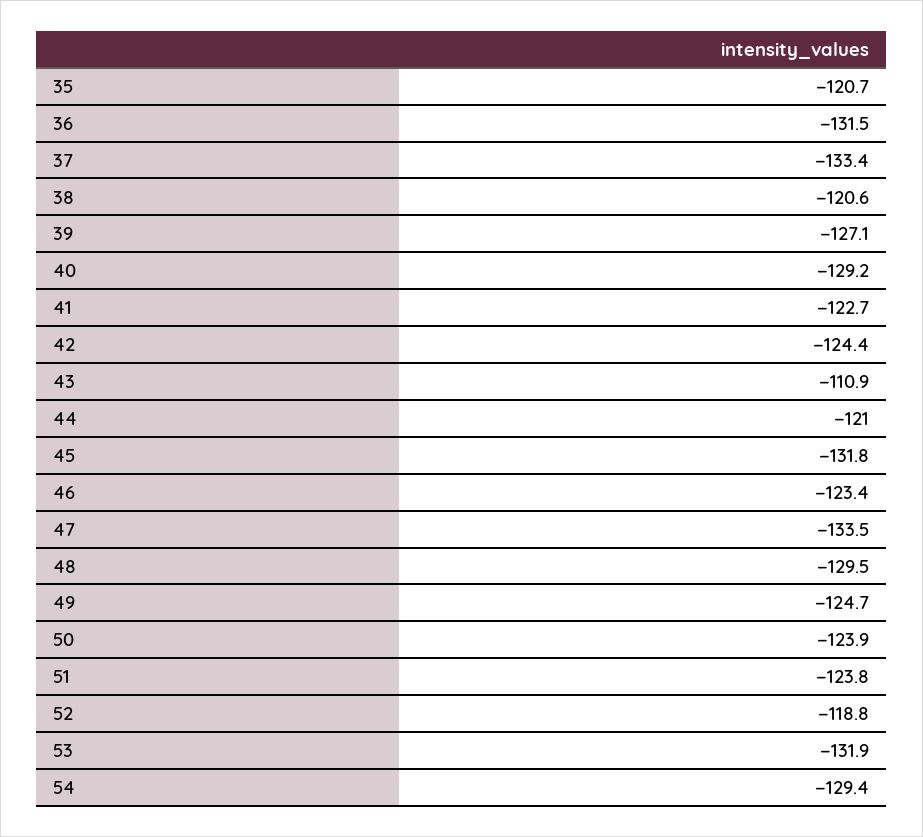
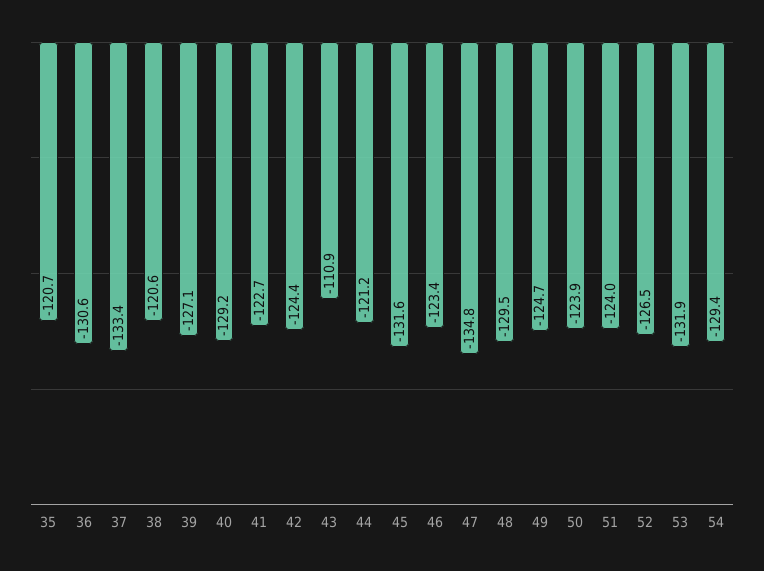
36: -131.5 -> -130.6
44: -121 -> -121.2
45: -131.8 -> -131.6
47: -133.5 -> -134.8
51: -123.8 -> -124
52: -118.8 -> -126.5

